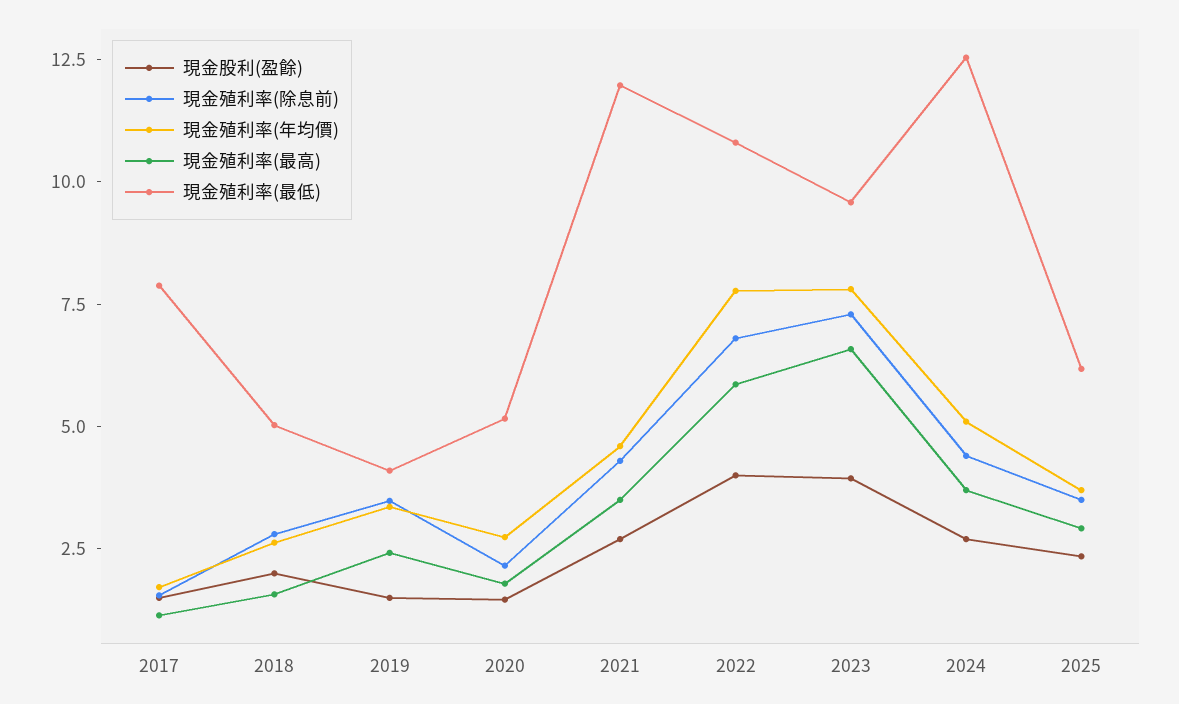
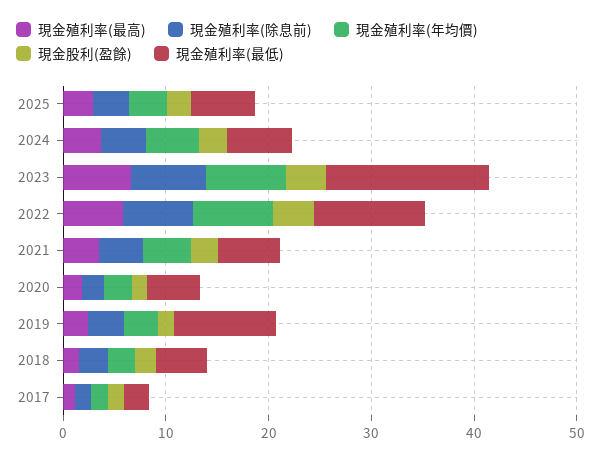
現金殖利率(最低), 2017: 8 -> 2
現金殖利率(最低), 2019: 4 -> 10
現金殖利率(最低), 2021: 12 -> 6
現金殖利率(最低), 2023: 9.5 -> 16
現金殖利率(最低), 2024: 12.5 -> 6

